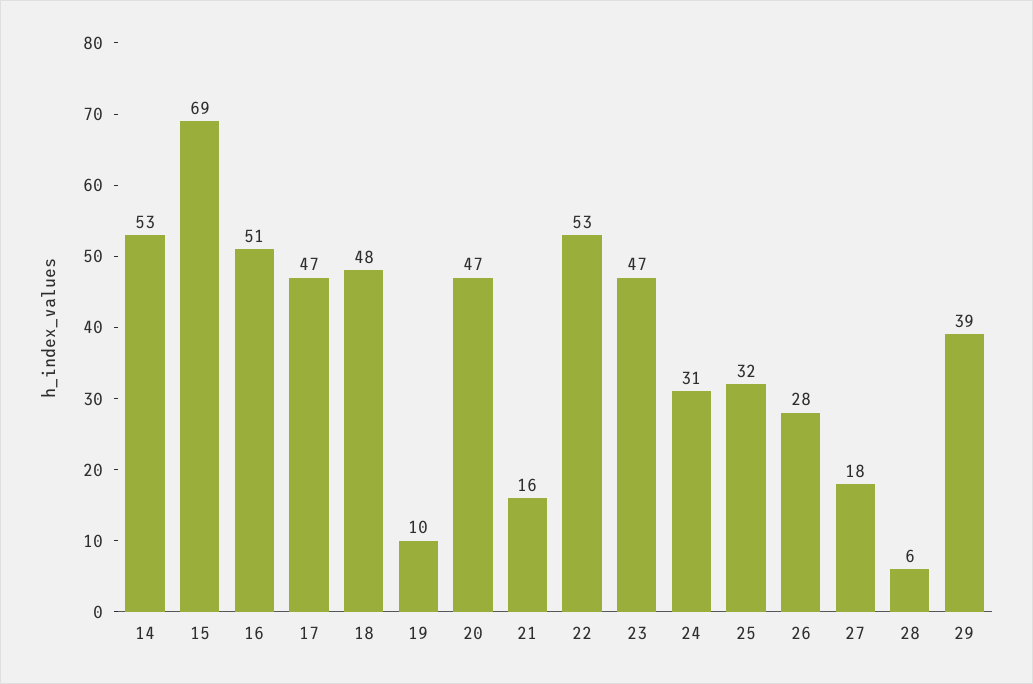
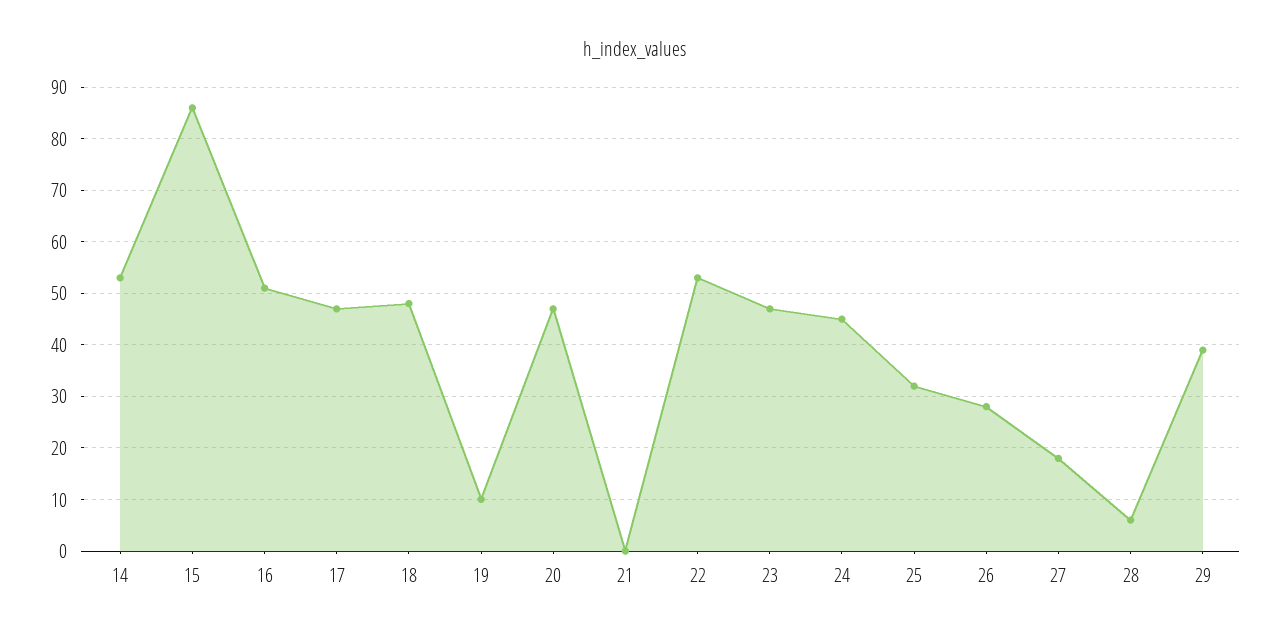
15: 69 -> 85
21: 16 -> 0
24: 31 -> 45

